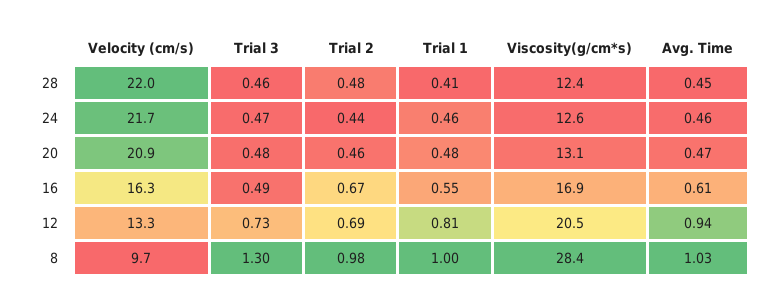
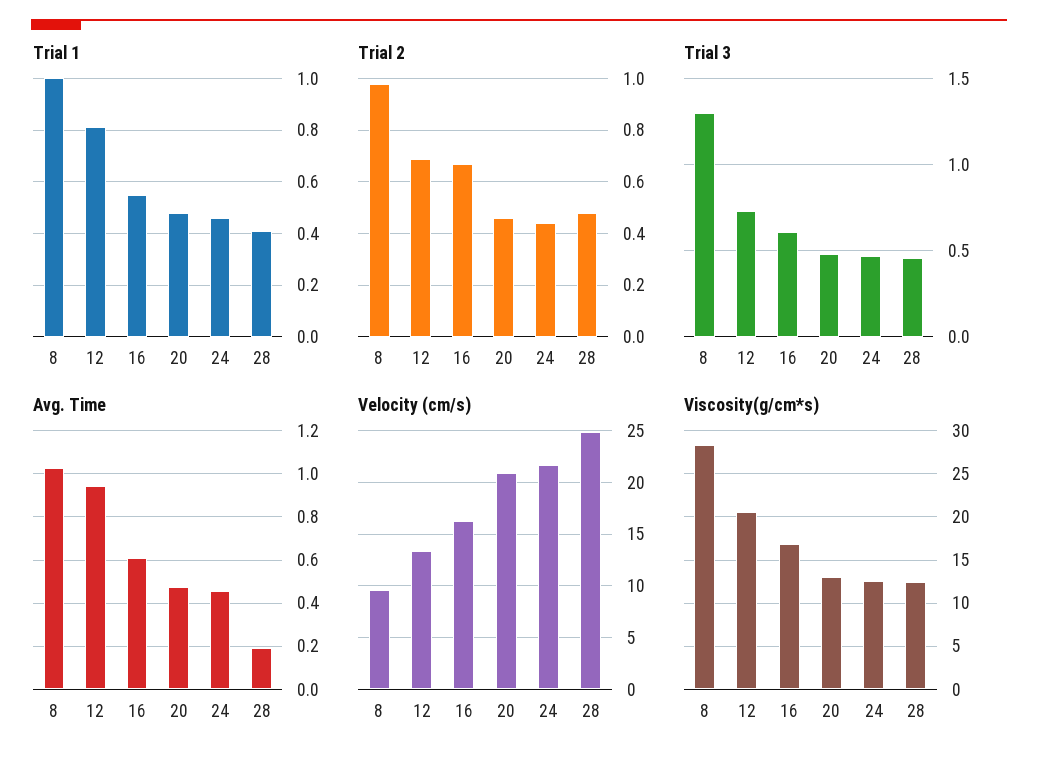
Velocity (cm/s), 28: 22 -> 25
Avg. Time, 28: 0.45 -> 0.2
Trial 3, 16: 0.49 -> 0.6

